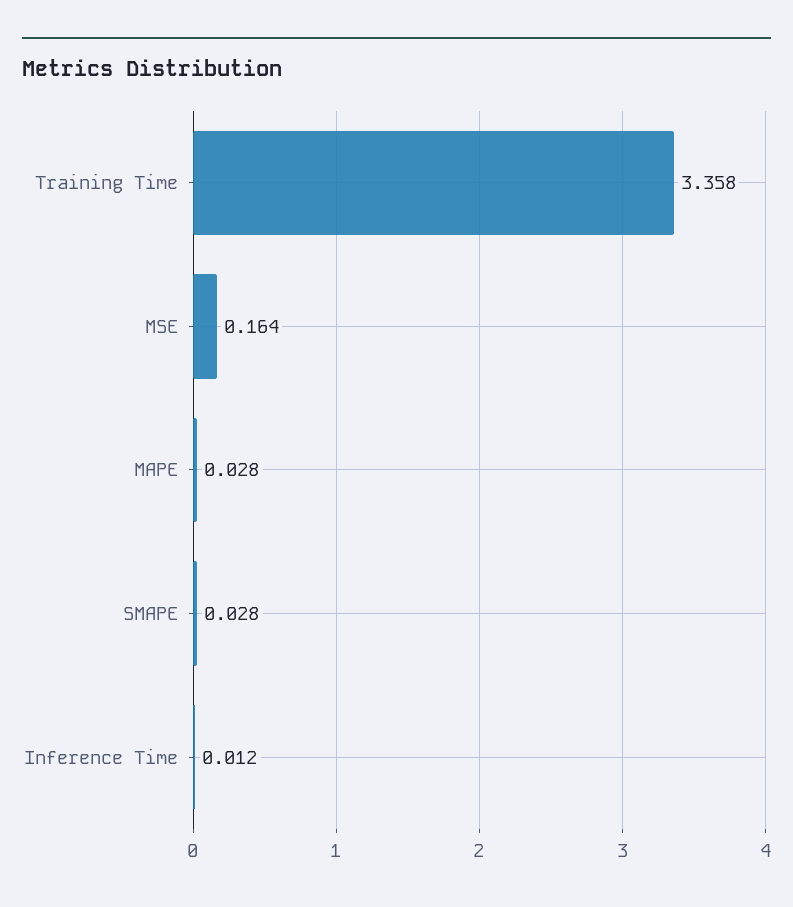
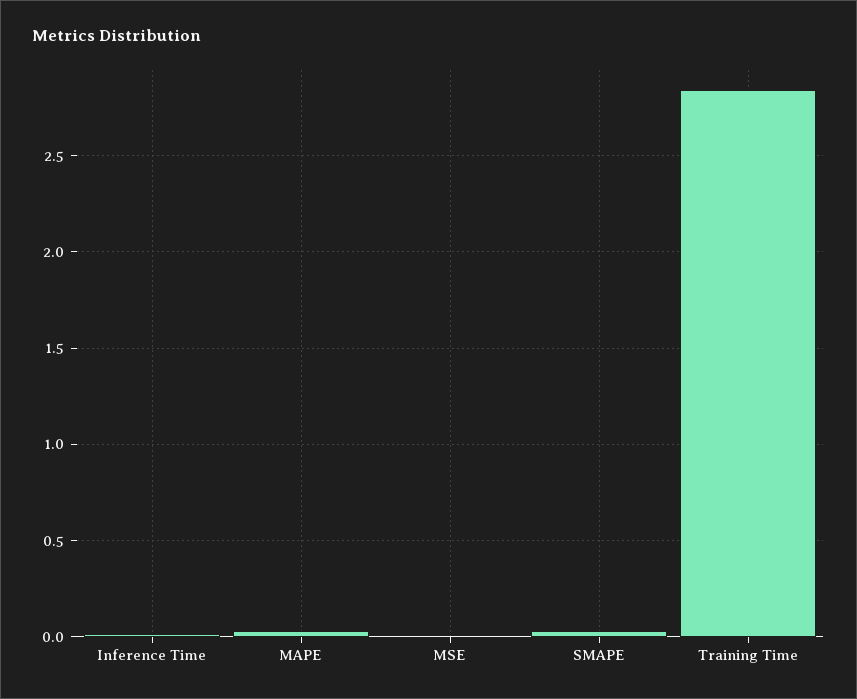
Training Time: 3.358 -> 2.85
MSE: 0.164 -> 0

